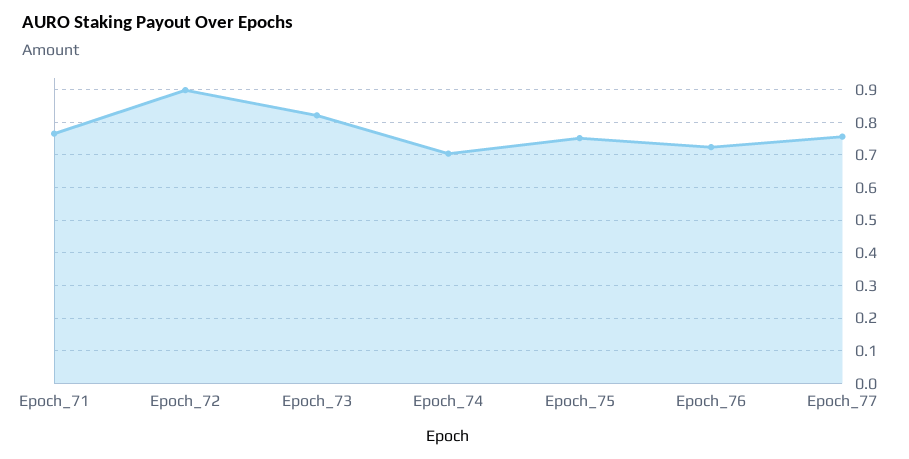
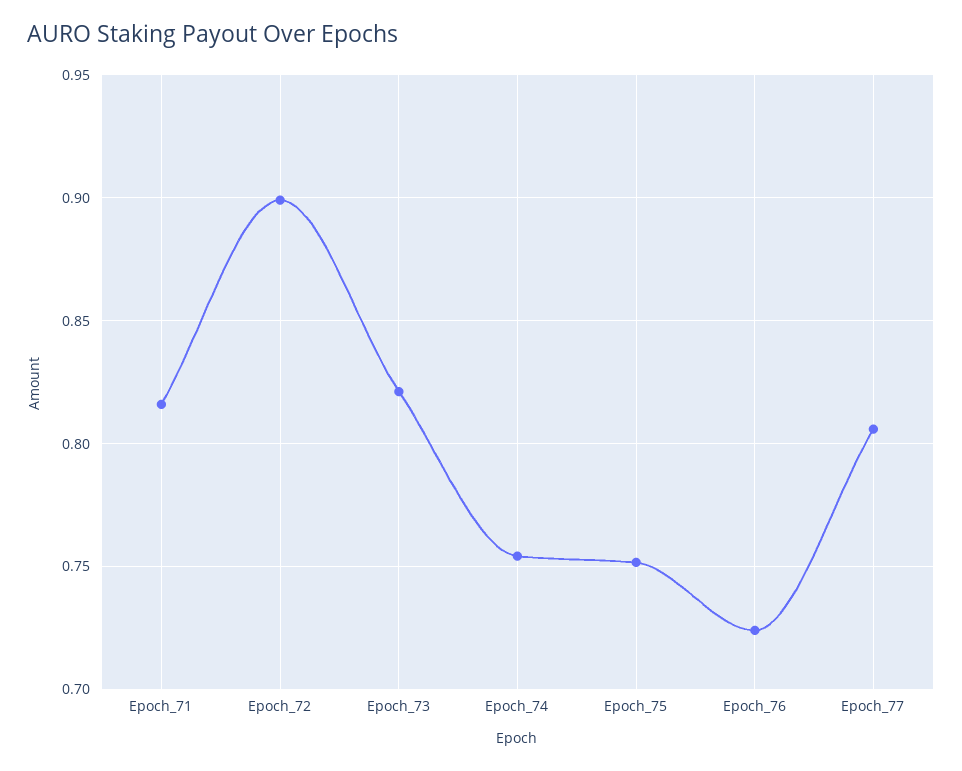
Epoch_71: 0.76 -> 0.815
Epoch_74: 0.7 -> 0.755
Epoch_77: 0.76 -> 0.805

